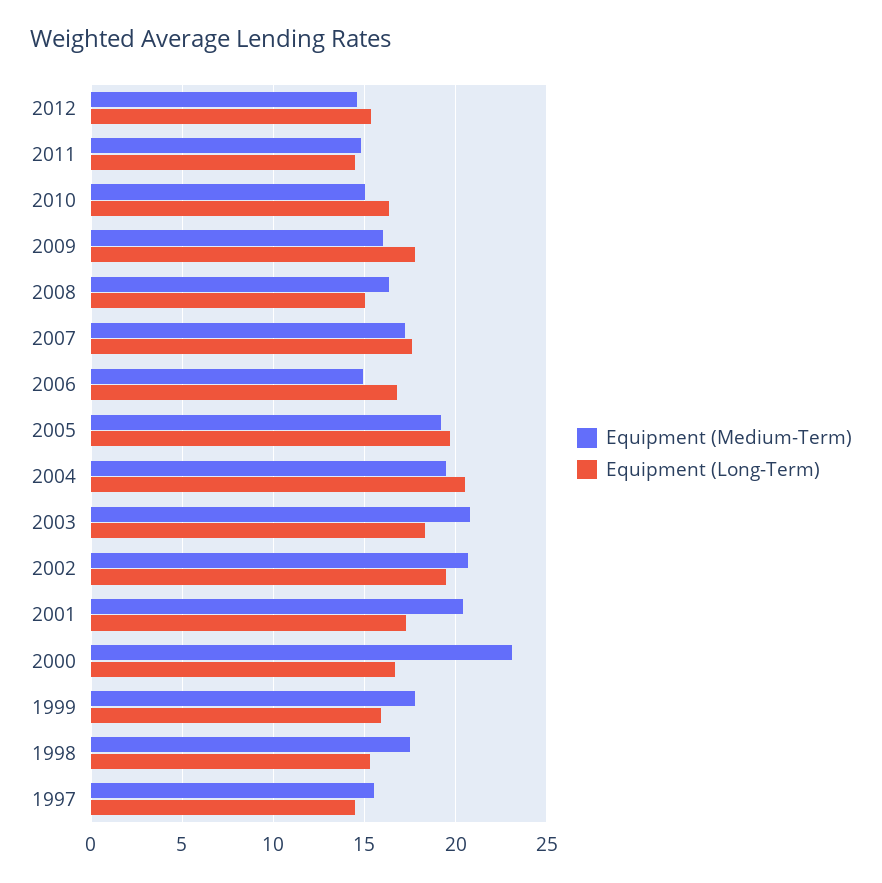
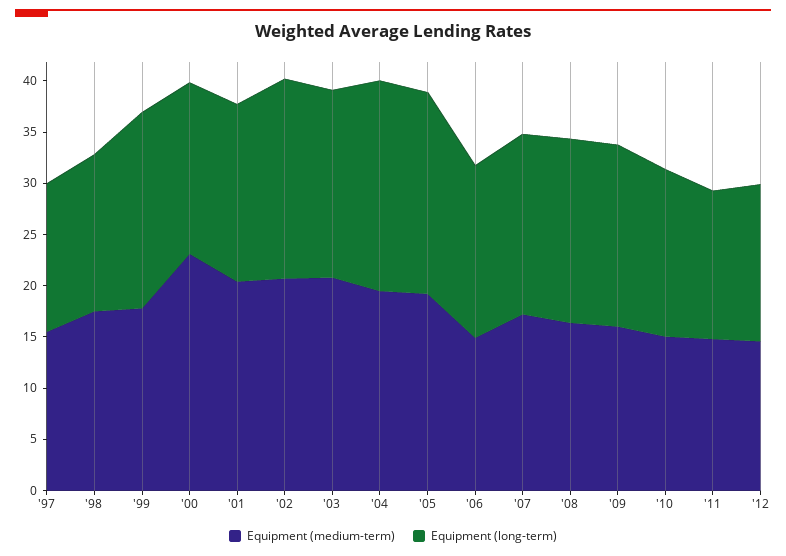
Equipment (Long-Term), 2008: 15 -> 18
Equipment (Long-Term), 1999: 16 -> 19

